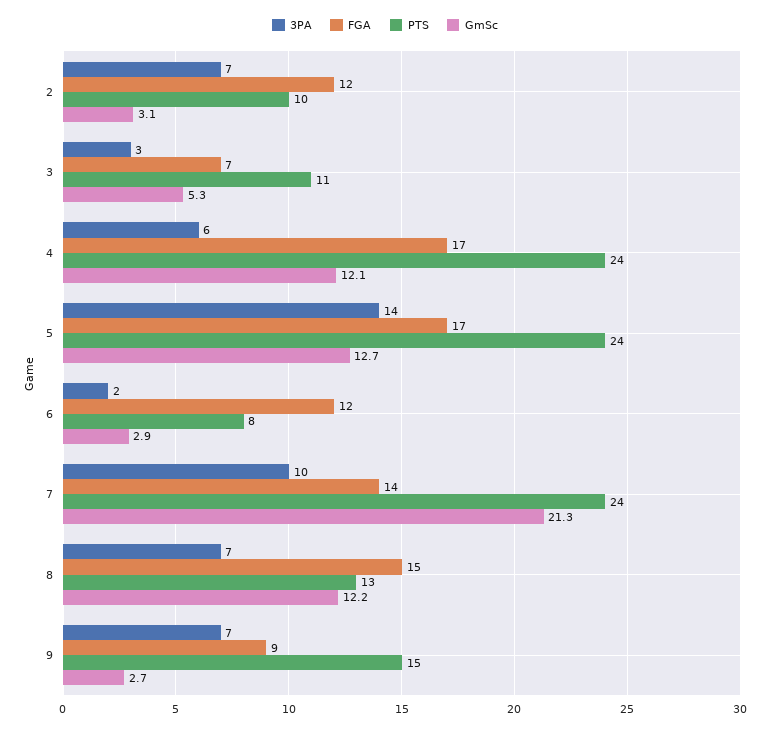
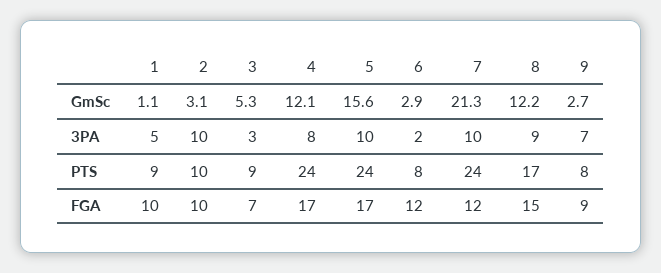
3PA, 2: 7 -> 10
FGA, 2: 12 -> 10
PTS, 3: 11 -> 9
3PA, 4: 6 -> 8
3PA, 5: 14 -> 10
GmSc, 5: 12.7 -> 15.6
FGA, 7: 14 -> 12
3PA, 8: 7 -> 9
PTS, 8: 13 -> 17
PTS, 9: 15 -> 8
GmSc, 1: none -> 1.1
3PA, 1: none -> 5
PTS, 1: none -> 9
FGA, 1: none -> 10

